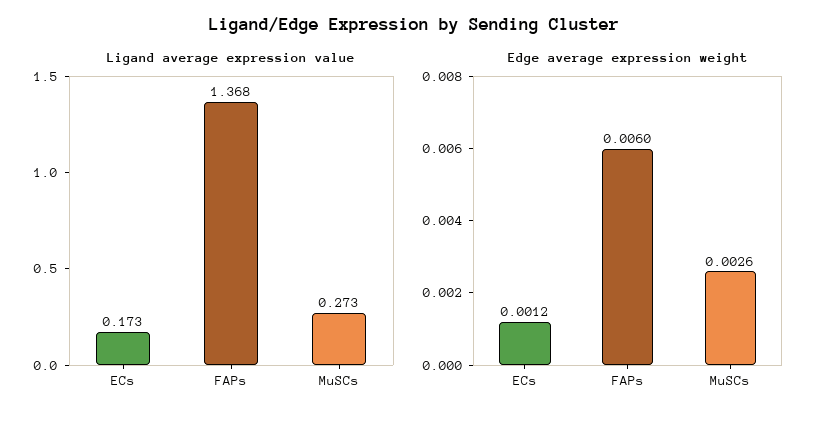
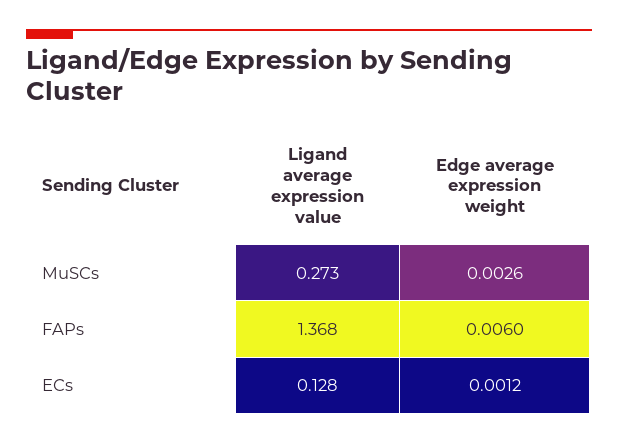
Ligand average expression value, ECs: 0.173 -> 0.128

